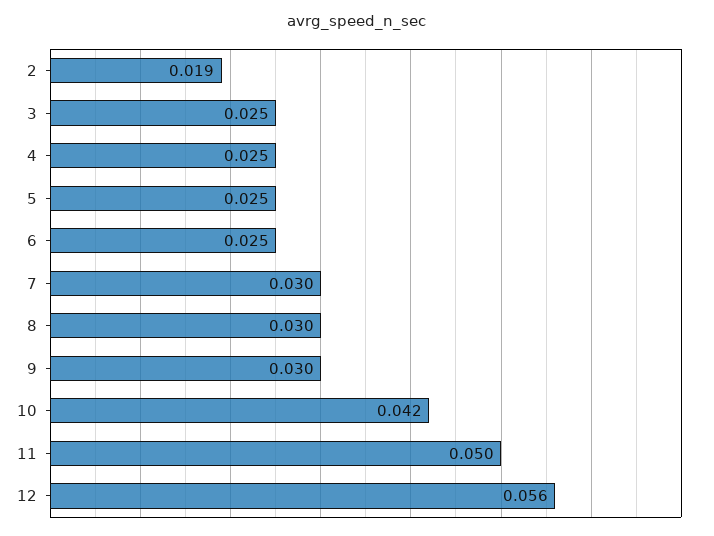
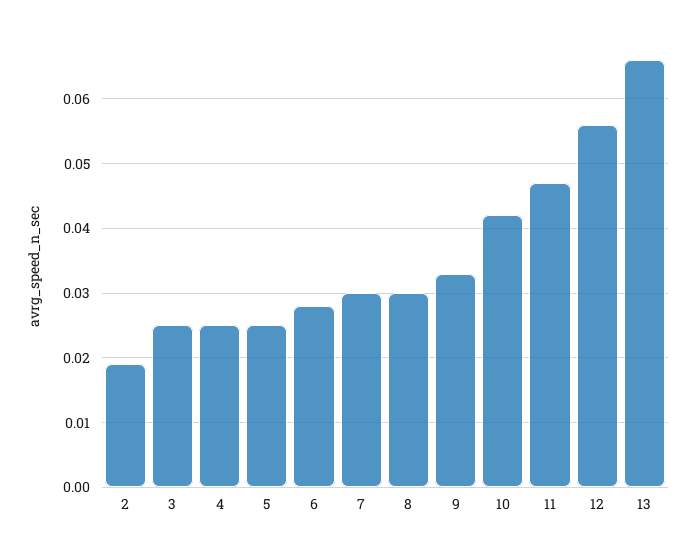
6: 0.025 -> 0.028
9: 0.03 -> 0.033
11: 0.05 -> 0.047
13: none -> 0.066

